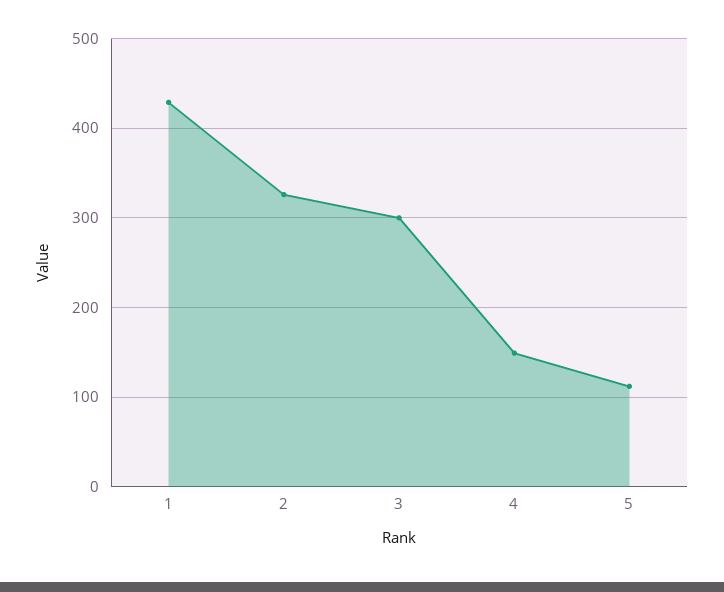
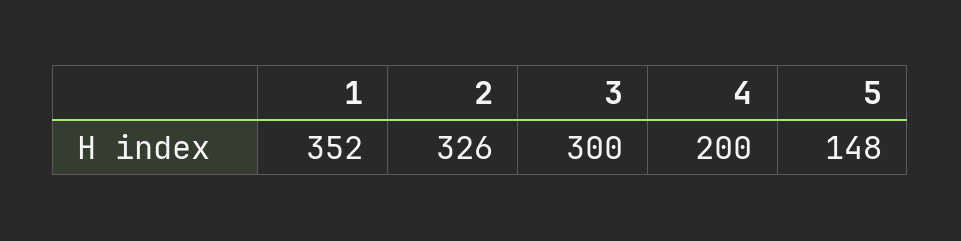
1: 430 -> 352
4: 150 -> 200
5: 110 -> 148

